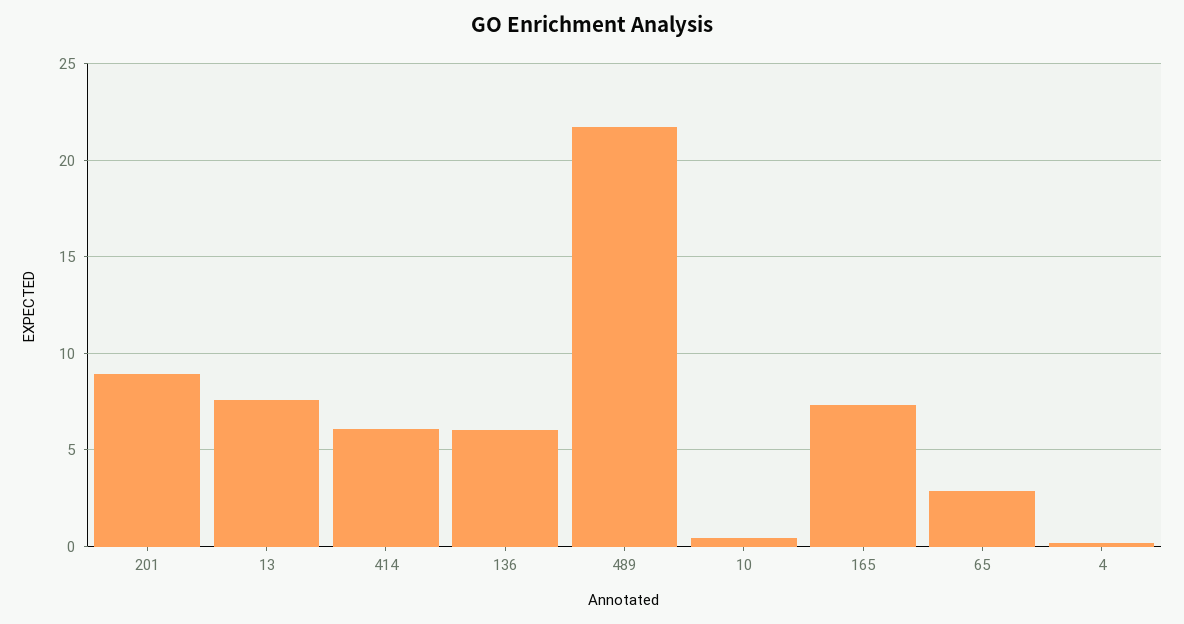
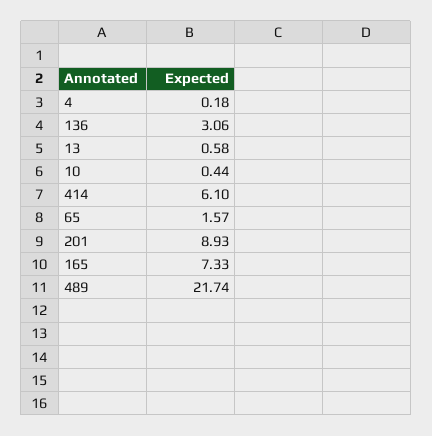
13: 7.5 -> 0.58
136: 6 -> 3.06
65: 3 -> 1.57

